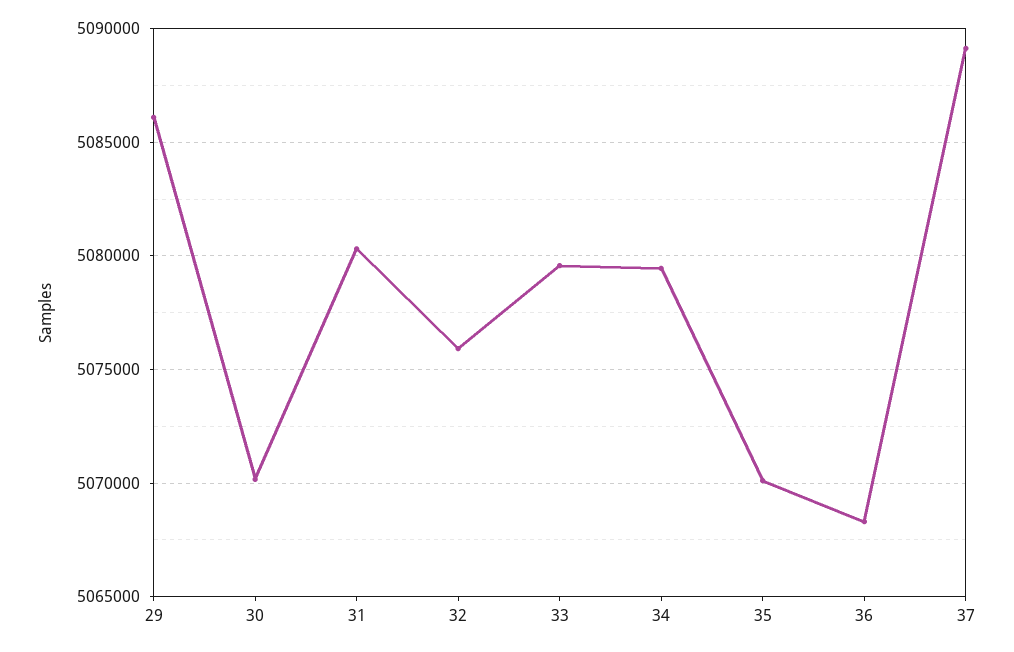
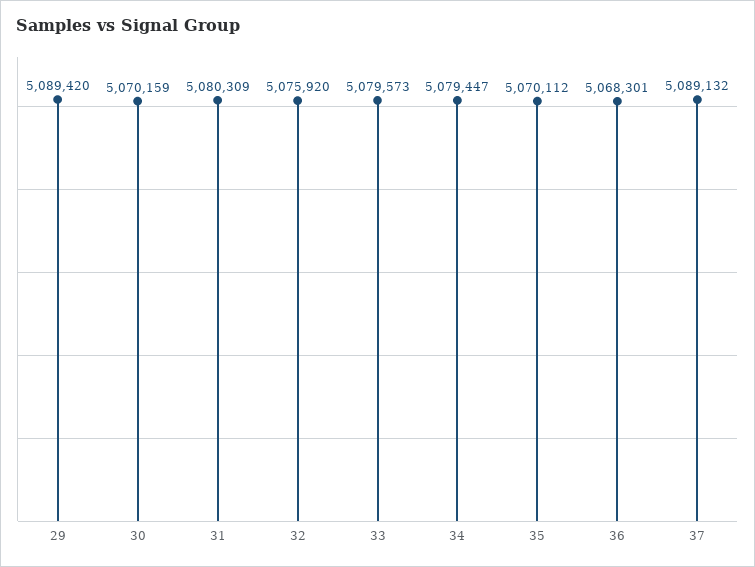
29: 5086000 -> 5089420

